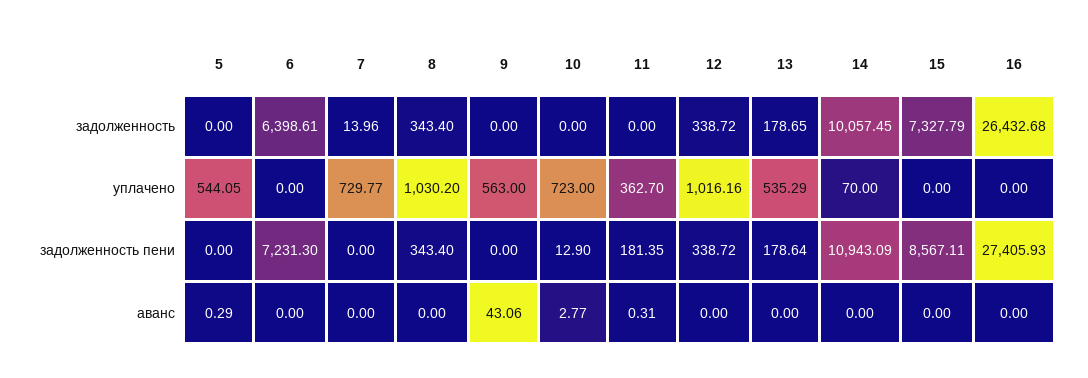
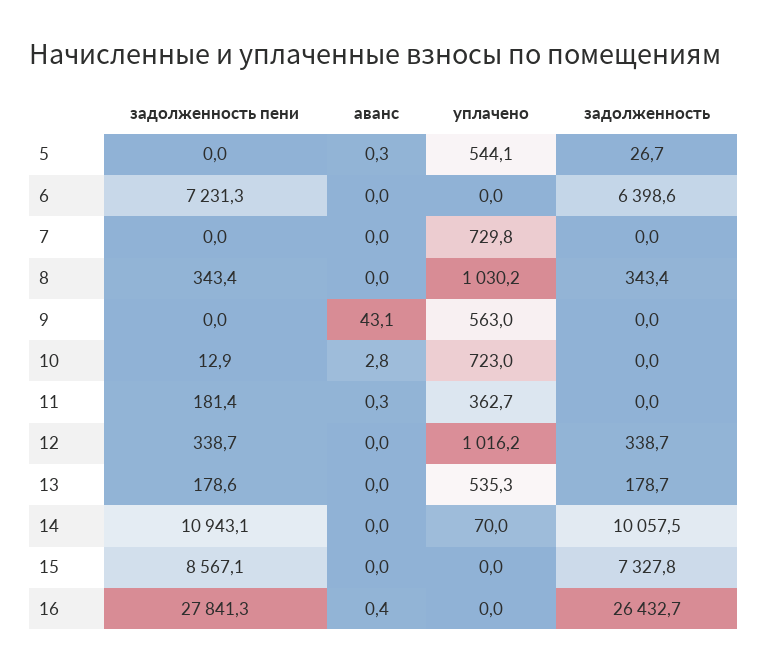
5, задолженность: 0 -> 26.7
7, задолженность: 13.96 -> 0
16, задолженность пени: 27405.93 -> 27841.3
16, аванс: 0 -> 0.4

